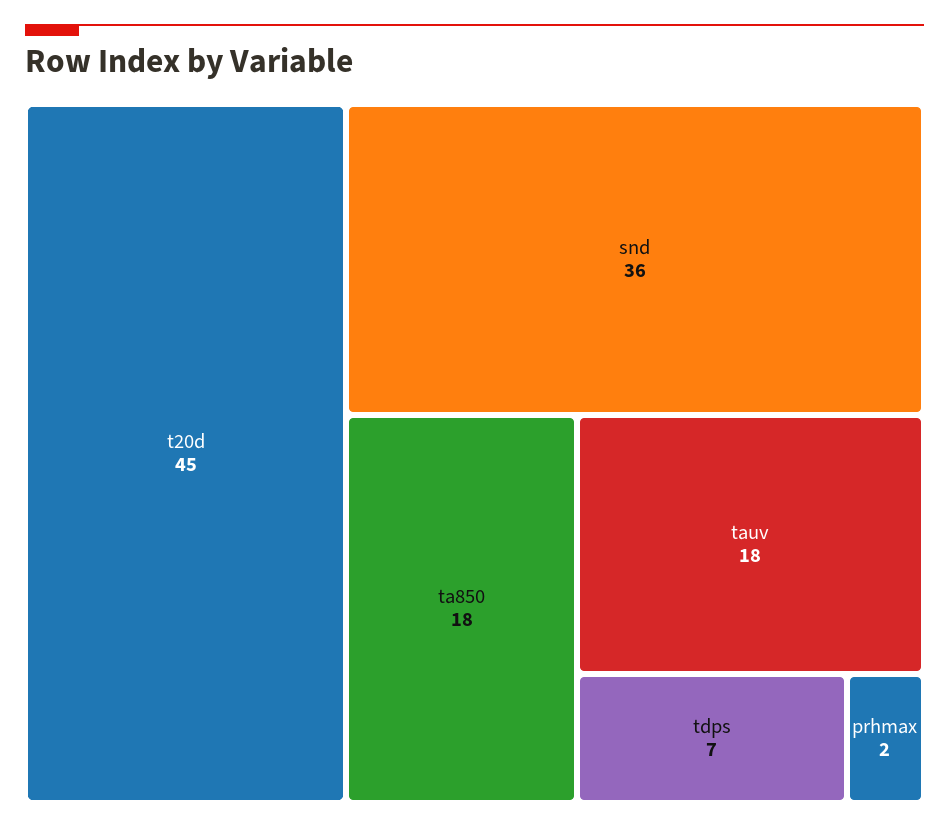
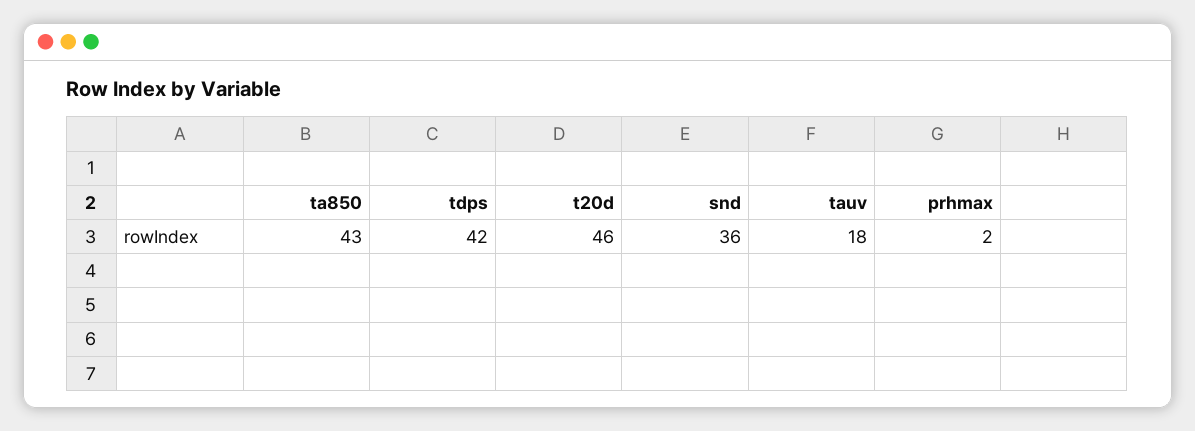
t20d: 45 -> 46
ta850: 18 -> 43
tdps: 7 -> 42

